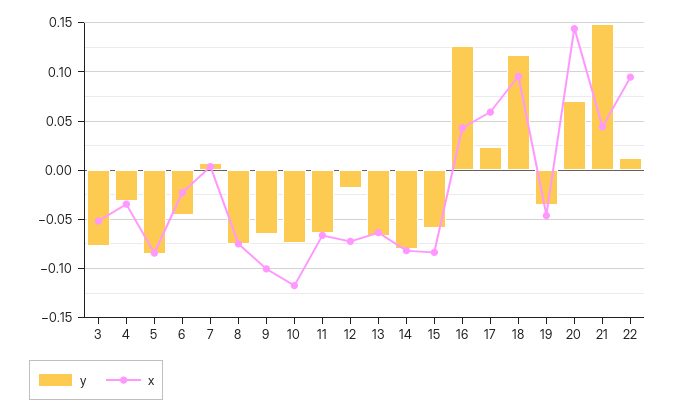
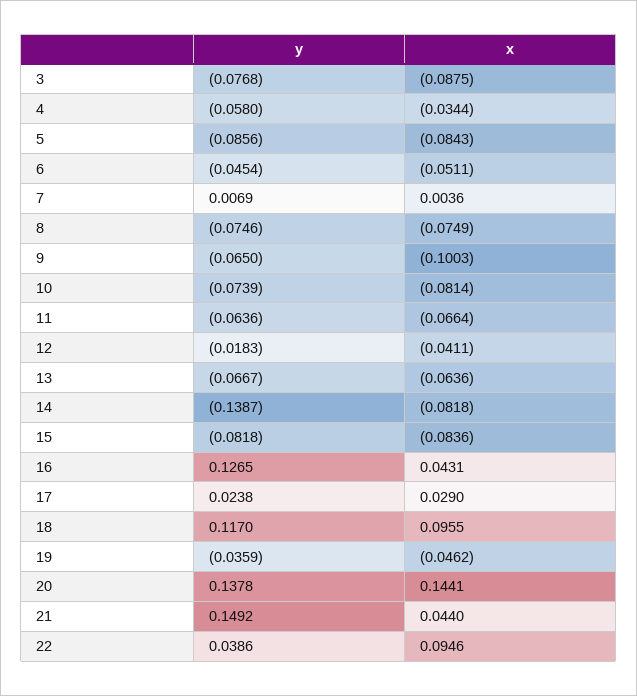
x, 3: -0.05 -> -0.0875
y, 4: -0.03 -> -0.058
x, 6: -0.02 -> -0.0511
x, 10: -0.12 -> -0.0814
x, 12: -0.07 -> -0.0411
y, 14: -0.08 -> -0.1387
y, 15: -0.06 -> -0.0818
x, 17: 0.06 -> 0.029
y, 20: 0.07 -> 0.1378
y, 22: 0.01 -> 0.0386

